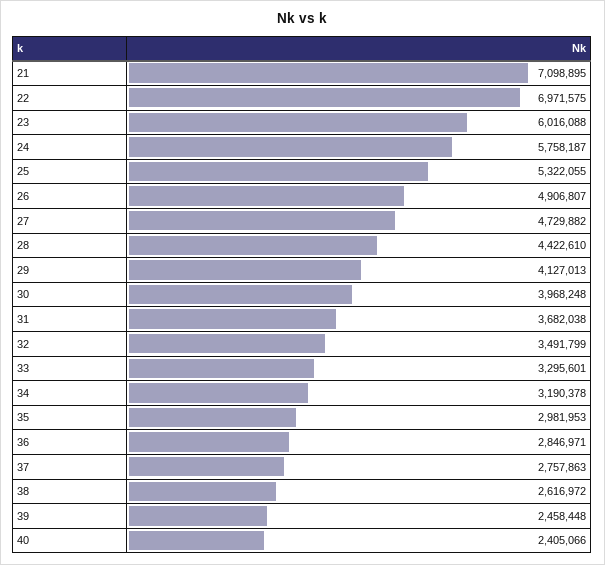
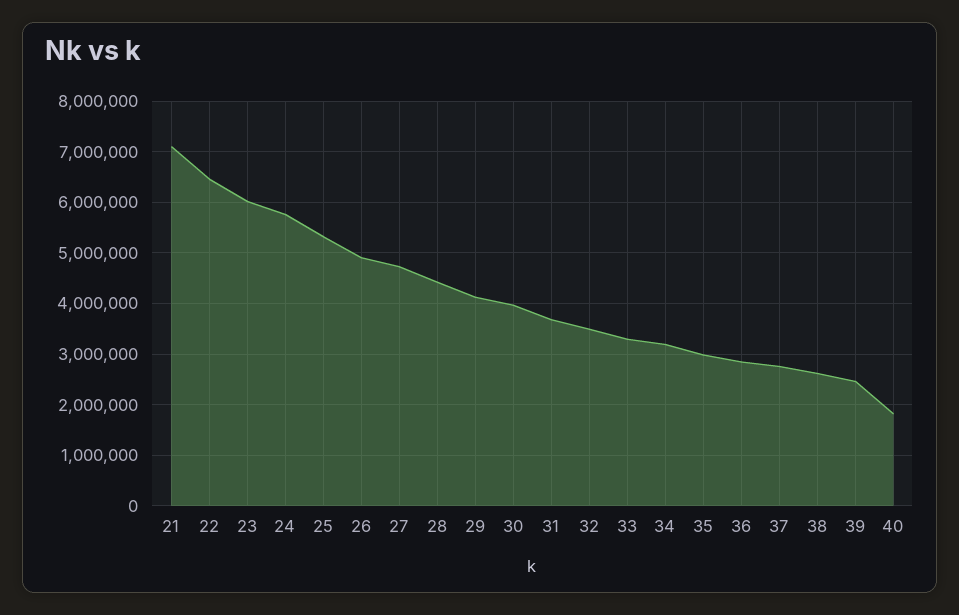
22: 6971575 -> 6400000
40: 2405066 -> 1800000

